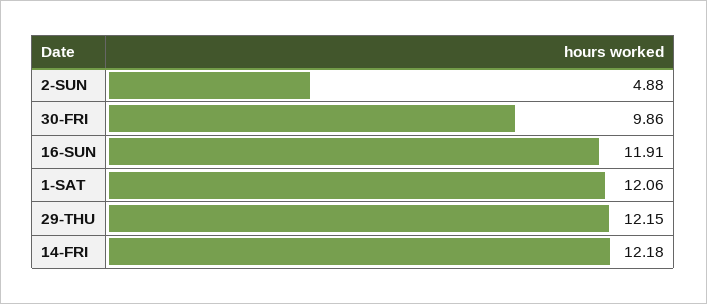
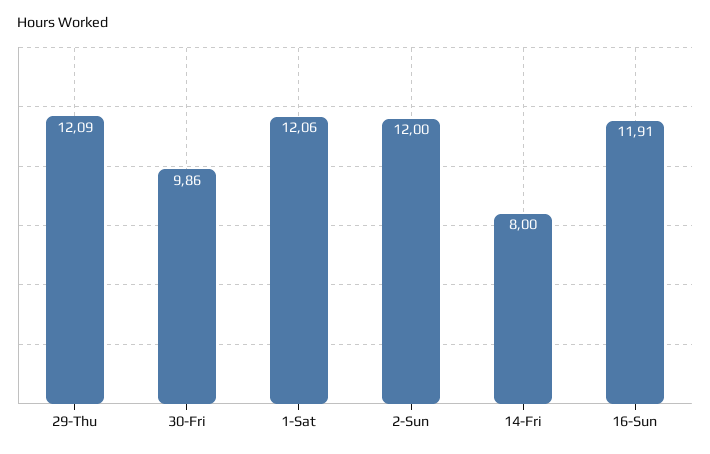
2-SUN: 4.88 -> 12
29-THU: 12.15 -> 12.09
14-FRI: 12.18 -> 8

